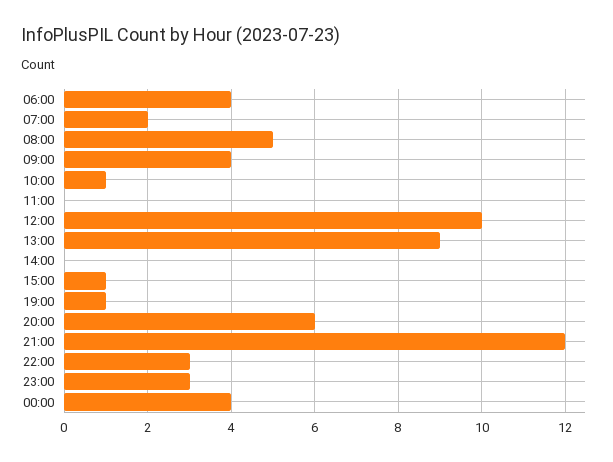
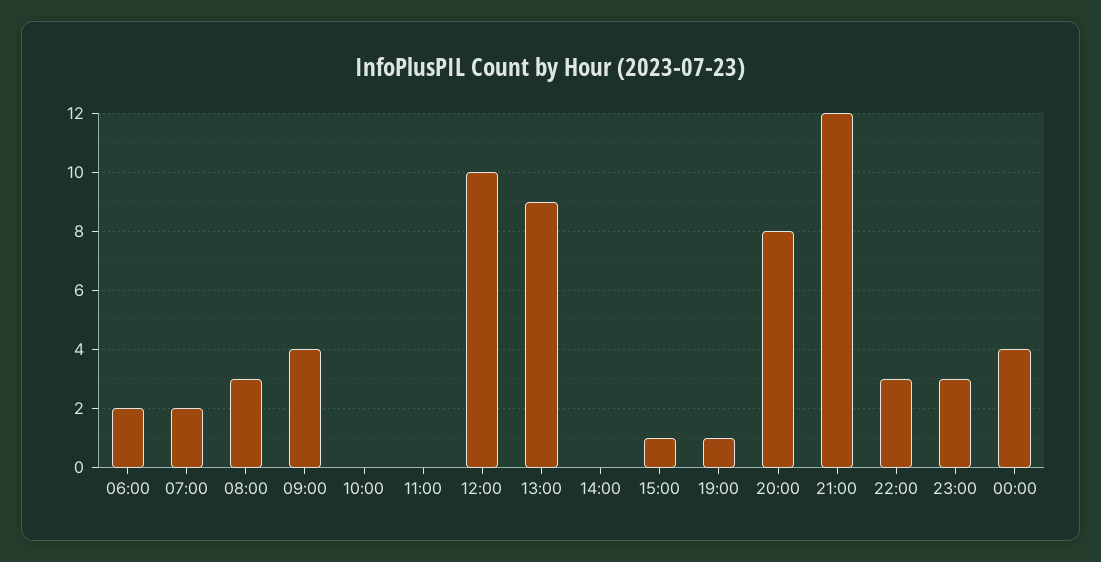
06:00: 4 -> 2
08:00: 5 -> 3
10:00: 1 -> 0
20:00: 6 -> 8

